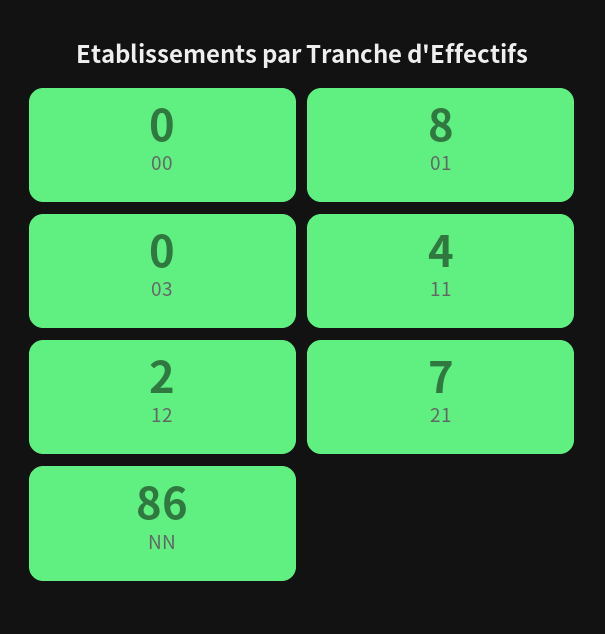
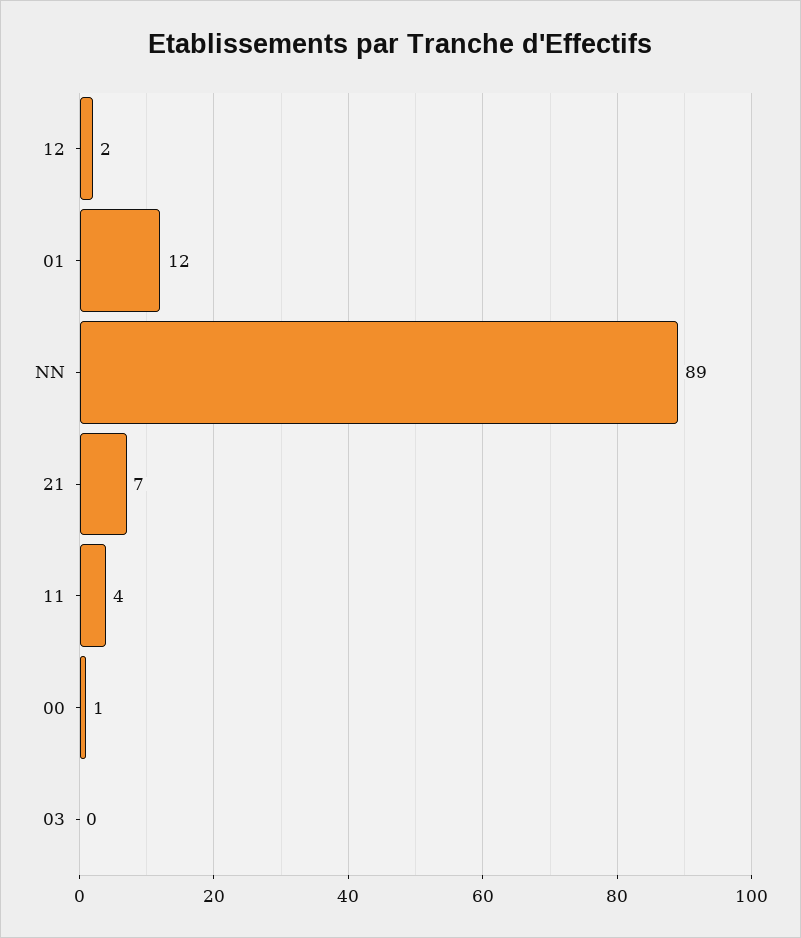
00: 0 -> 1
01: 8 -> 12
NN: 86 -> 89

